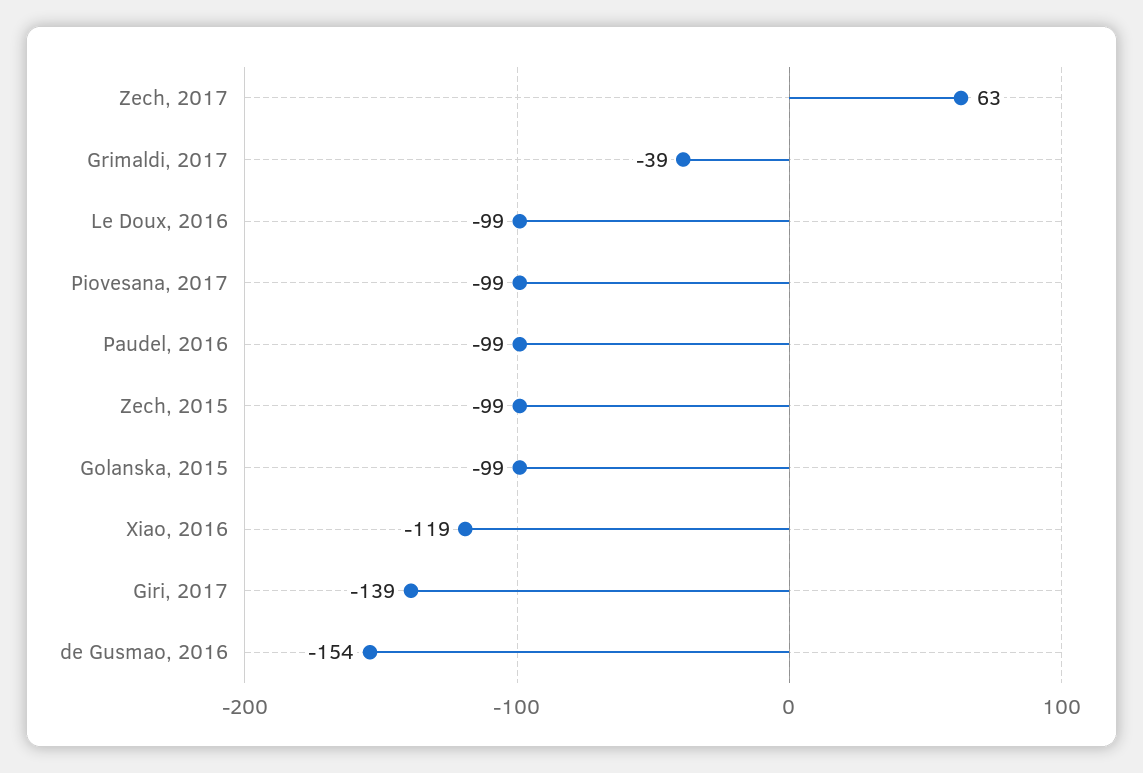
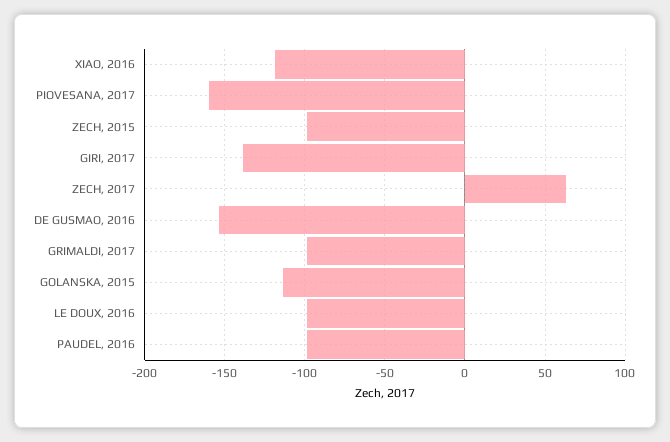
Grimaldi, 2017: -39 -> -100
Piovesana, 2017: -99 -> -160
Golanska, 2015: -99 -> -115

